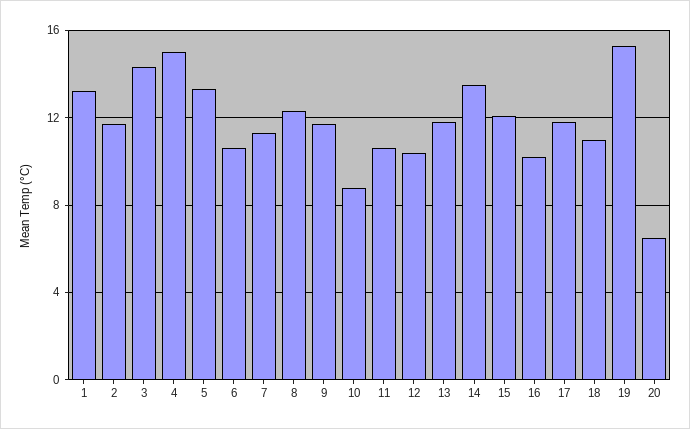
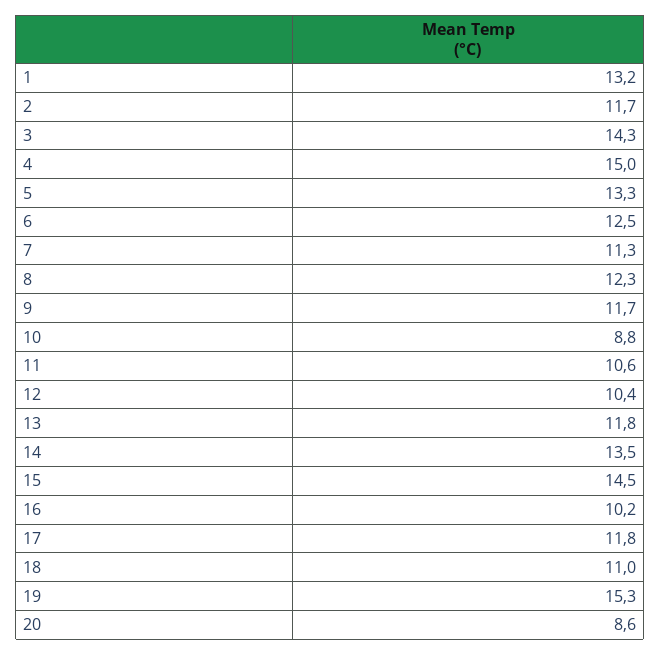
6: 10.5 -> 12.5
15: 12 -> 14.5
20: 6.5 -> 8.6

